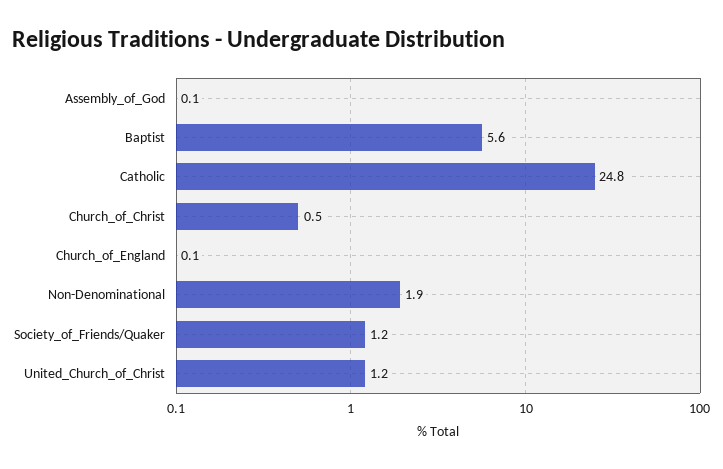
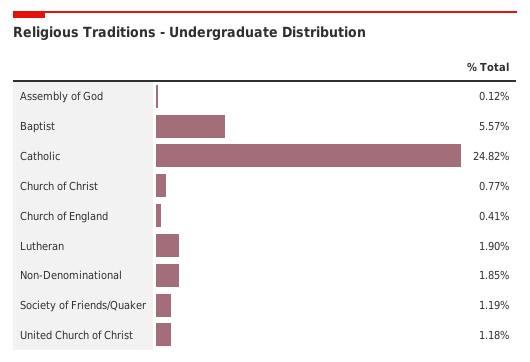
Church_of_Christ: 0.5 -> 0.77
Church_of_England: 0.1 -> 0.41
Lutheran: none -> 1.9

